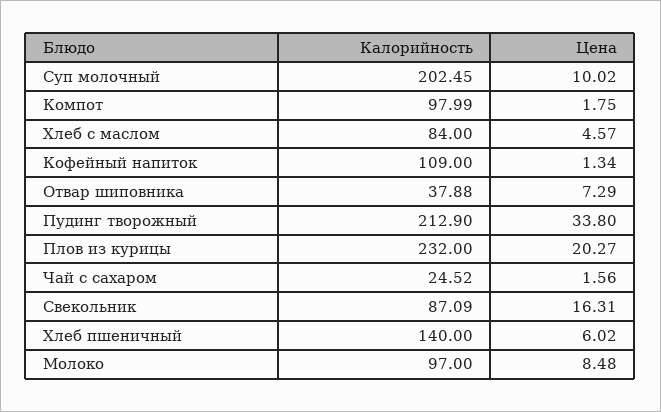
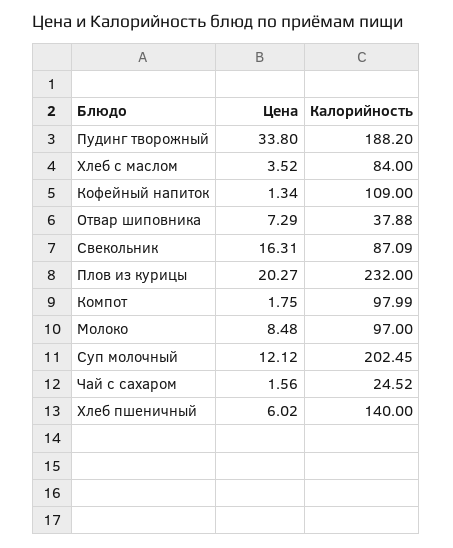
Цена, Суп молочный: 10.02 -> 12.12
Цена, Хлеб с маслом: 4.57 -> 3.52
Калорийность, Пудинг творожный: 212.9 -> 188.2

